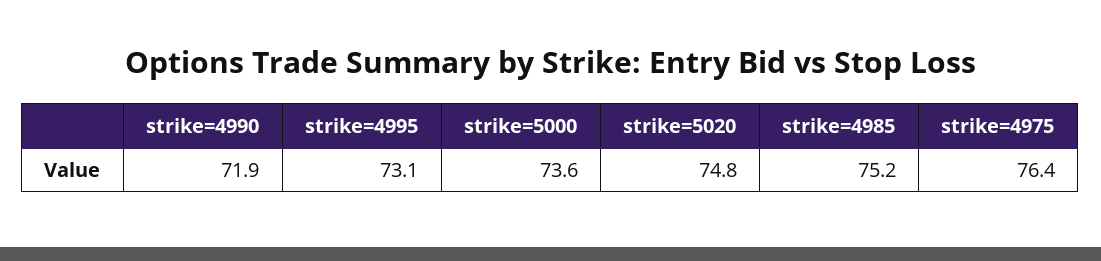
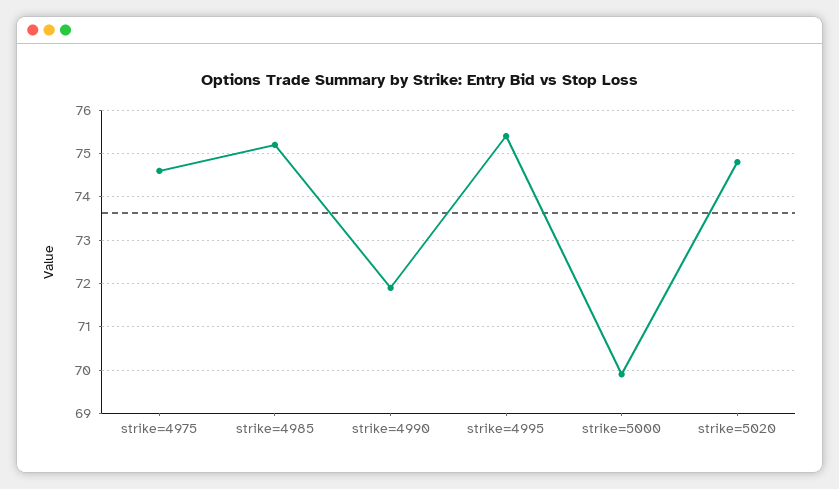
strike=4995: 73.1 -> 75.5
strike=5000: 73.6 -> 70
strike=4975: 76.4 -> 74.5

